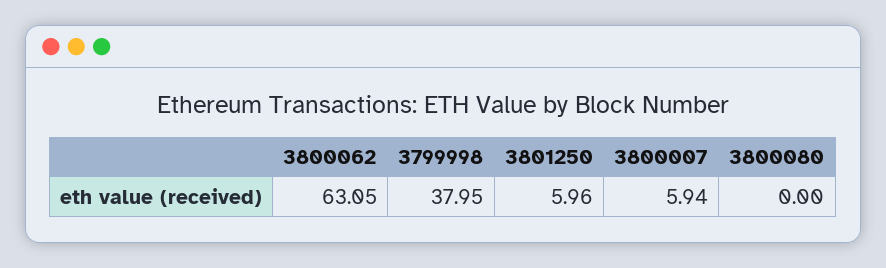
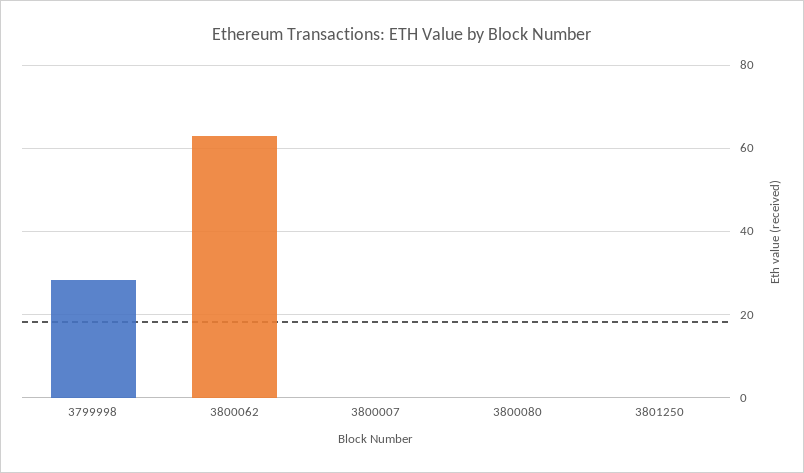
3799998: 37.95 -> 28
3801250: 5.96 -> 0
3800007: 5.94 -> 0

